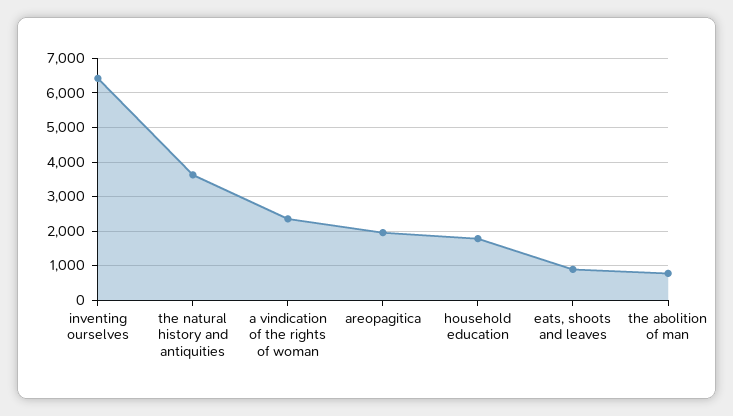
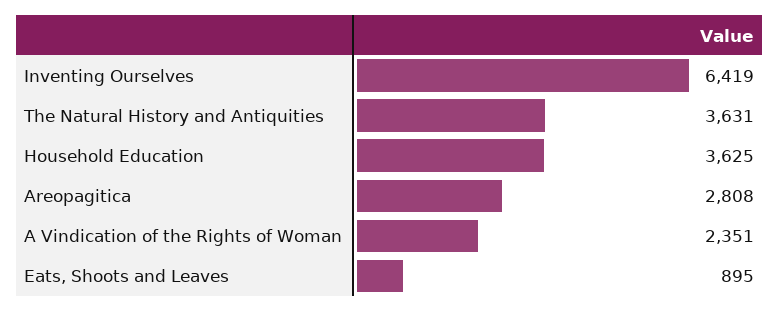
areopagitica: 2000 -> 2808
household education: 1800 -> 3625
the abolition of man: 800 -> none

